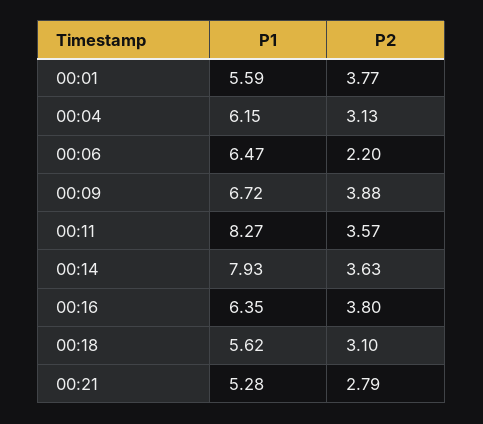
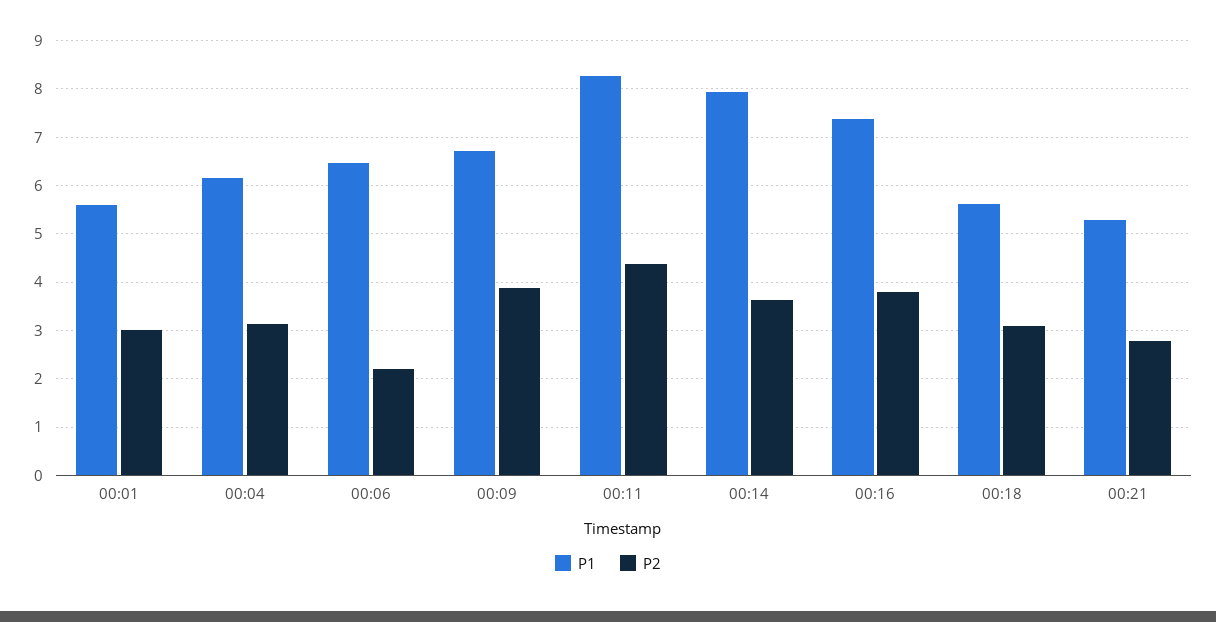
P2, 00:01: 3.77 -> 3
P2, 00:11: 3.57 -> 4.4
P1, 00:16: 6.35 -> 7.4

